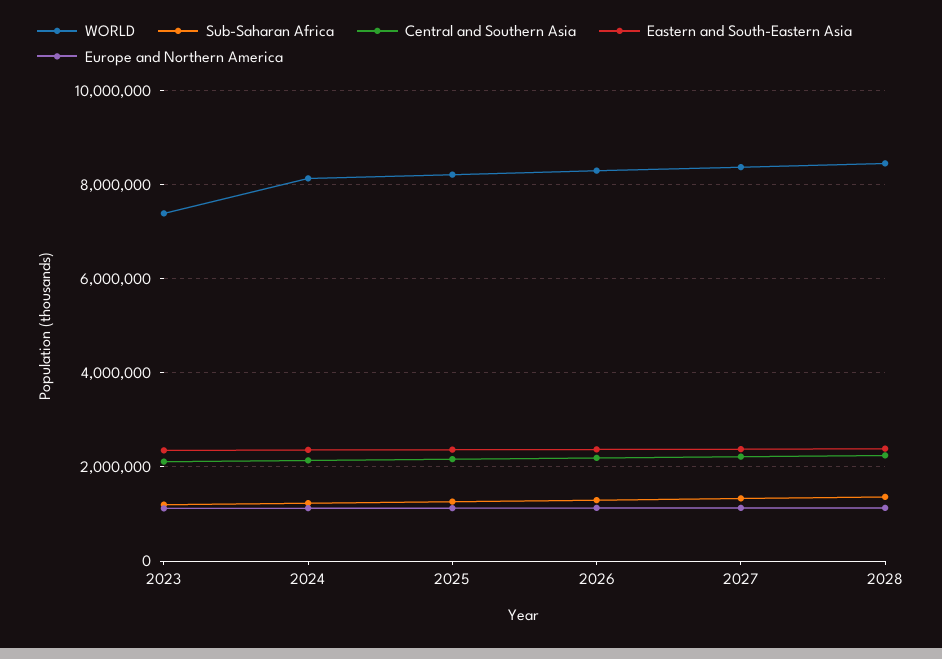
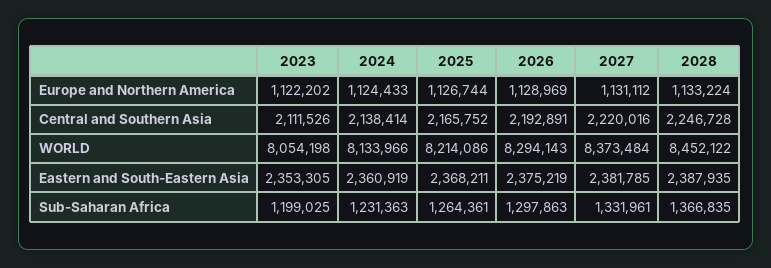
WORLD, 2023: 7400000 -> 8054198

